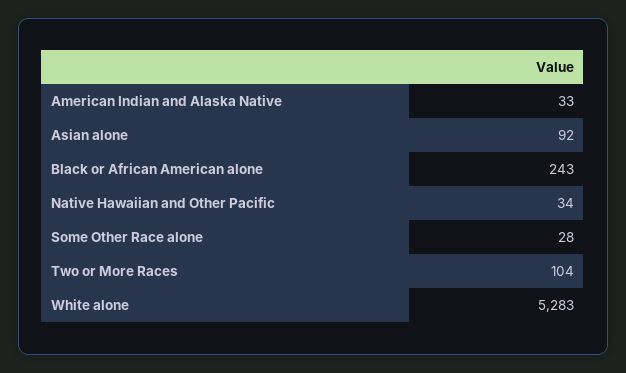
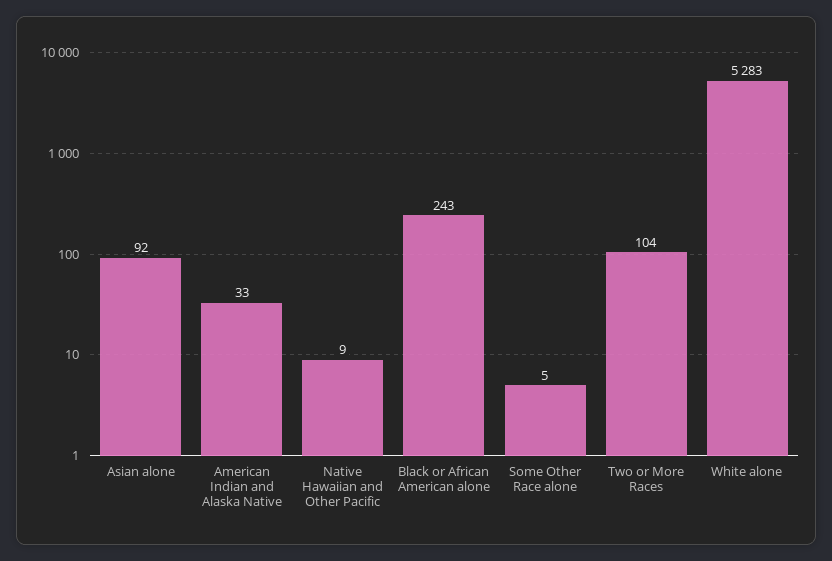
Native Hawaiian and Other Pacific: 34 -> 9
Some Other Race alone: 28 -> 5

